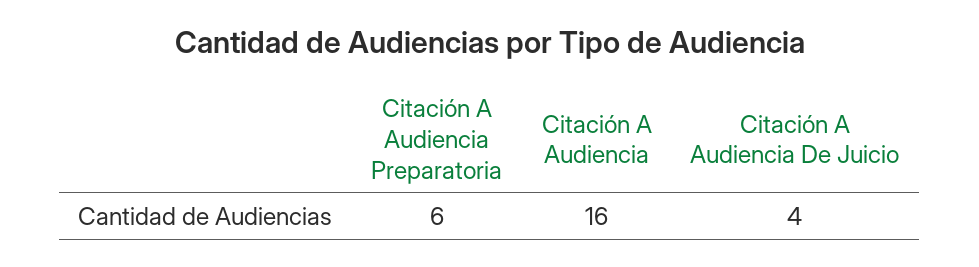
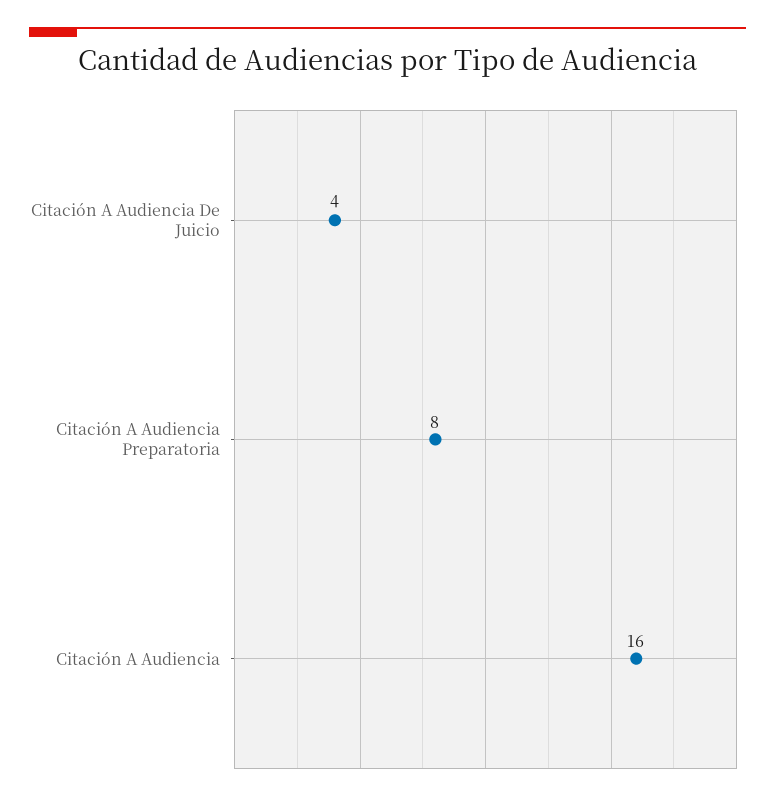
Citación A Audiencia Preparatoria: 6 -> 8

